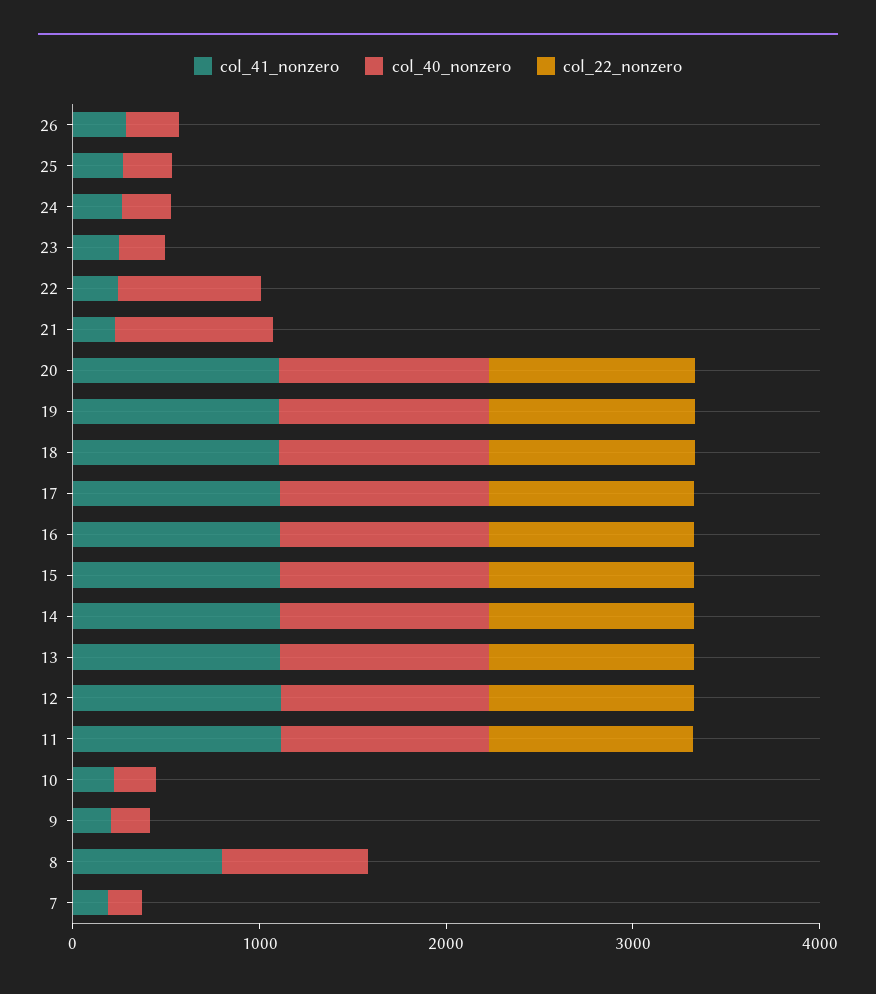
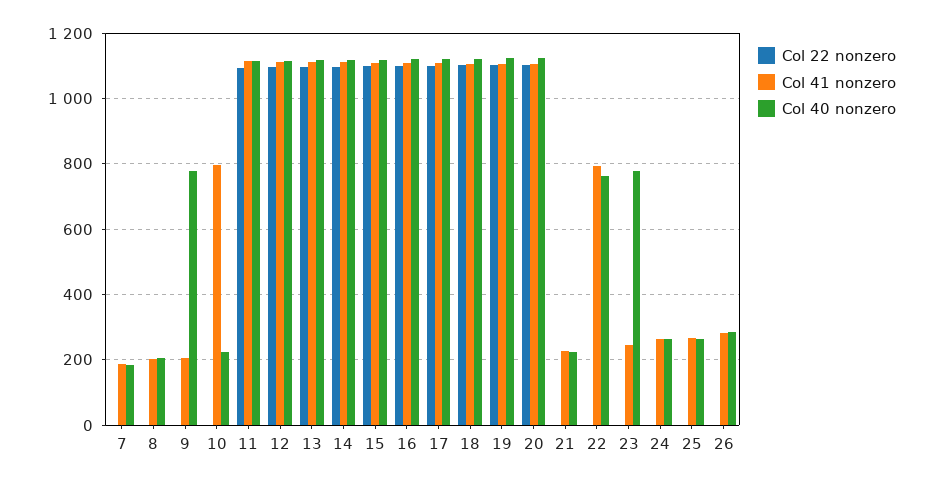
col_40_nonzero, 23: 200 -> 780
col_41_nonzero, 22: 200 -> 800
col_40_nonzero, 21: 800 -> 220
col_41_nonzero, 10: 200 -> 800
col_40_nonzero, 9: 200 -> 780
col_41_nonzero, 8: 800 -> 200
col_40_nonzero, 8: 800 -> 200

